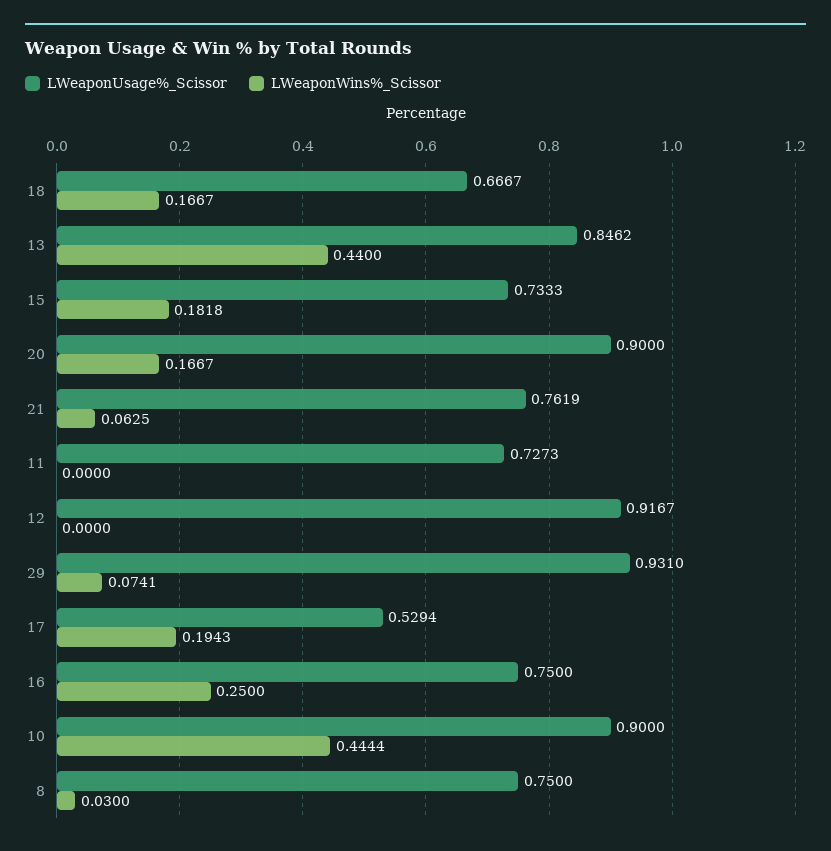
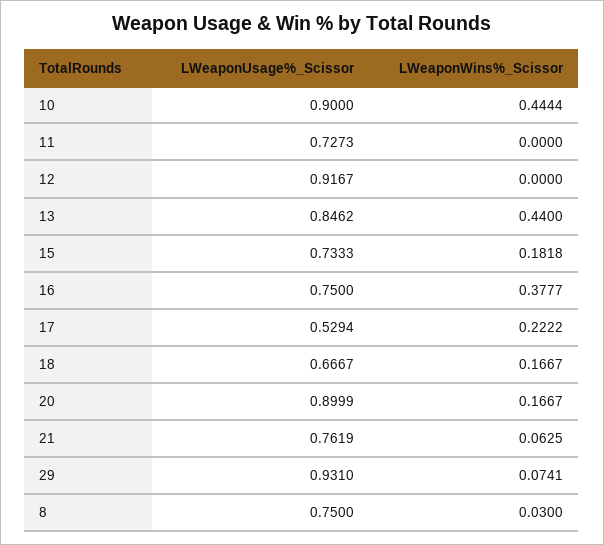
LWeaponUsage%_Scissor, 20: 0.9 -> 0.8999
LWeaponWins%_Scissor, 17: 0.1943 -> 0.2222
LWeaponWins%_Scissor, 16: 0.25 -> 0.3777

